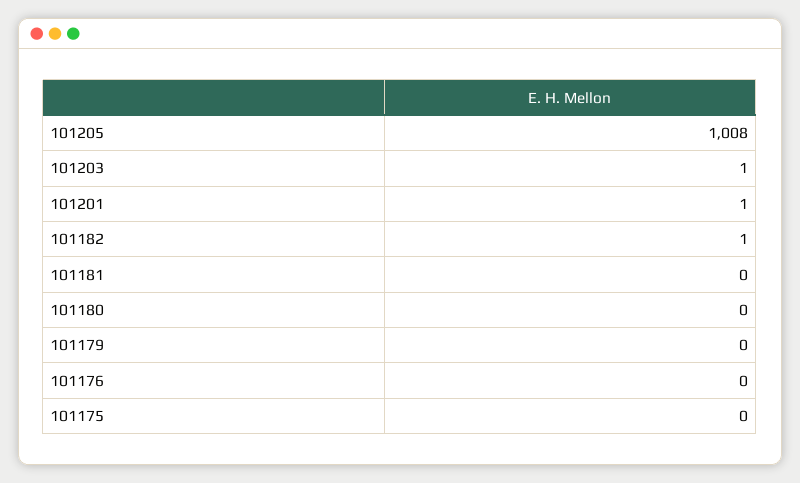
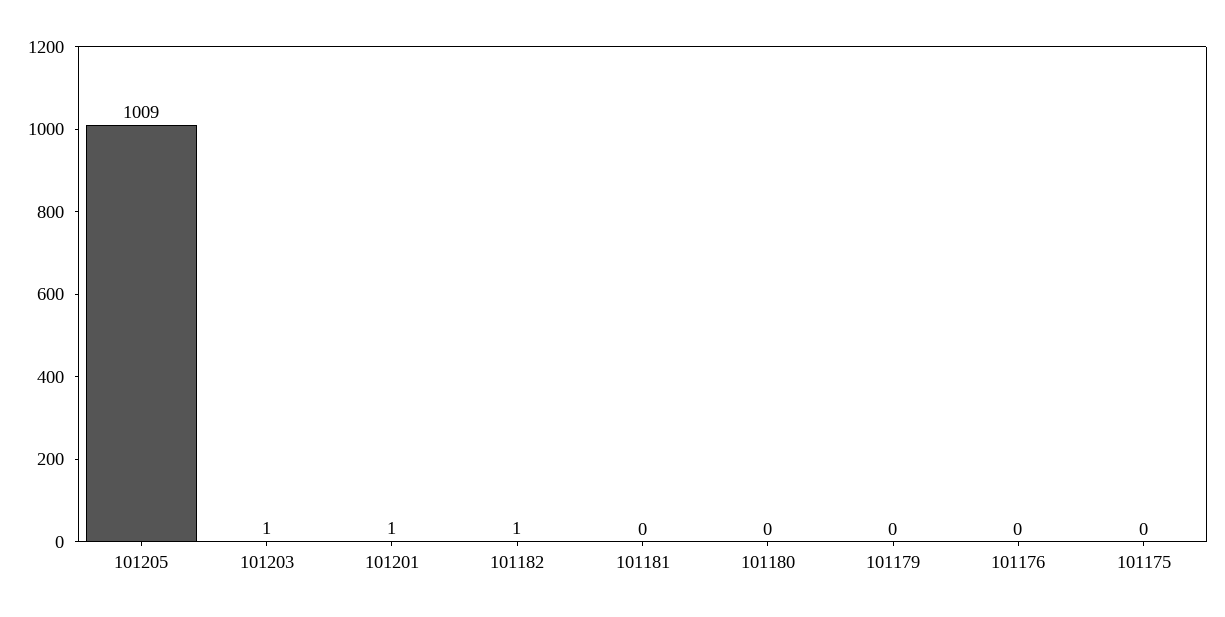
101205: 1008 -> 1009

